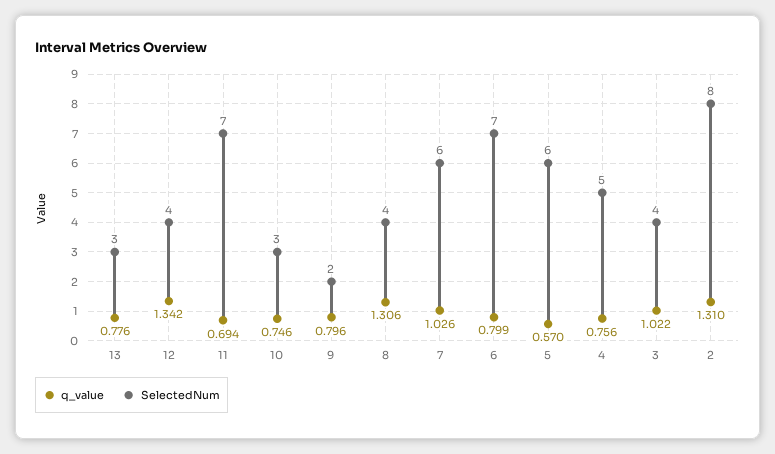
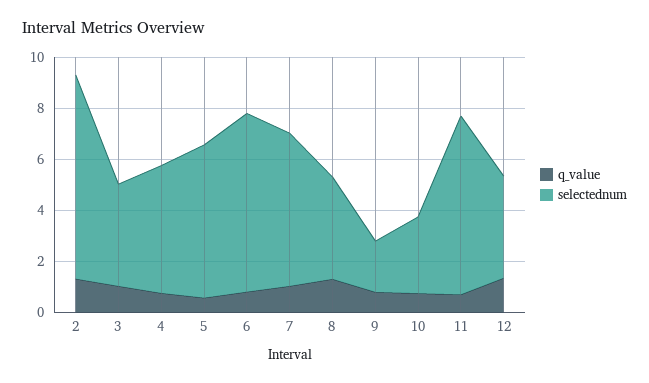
q_value, 13: 0.776 -> none
SelectedNum, 13: 3 -> none

